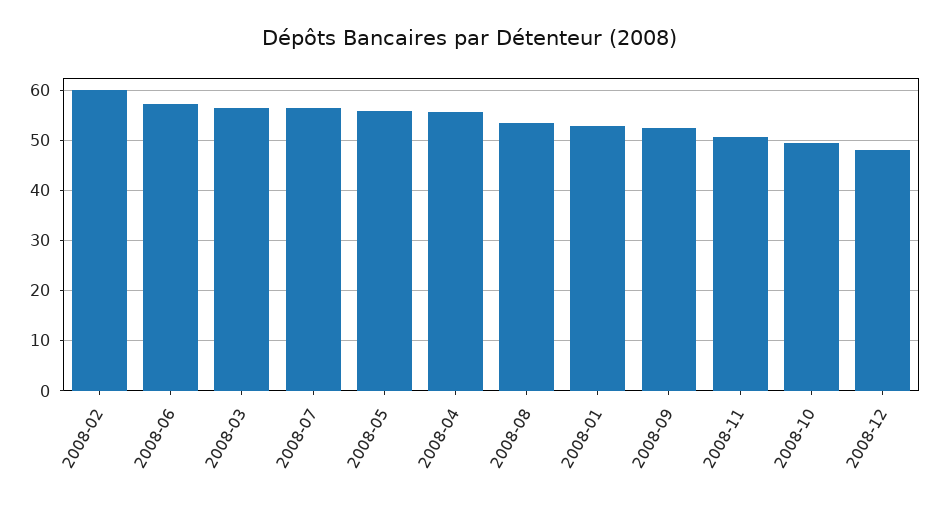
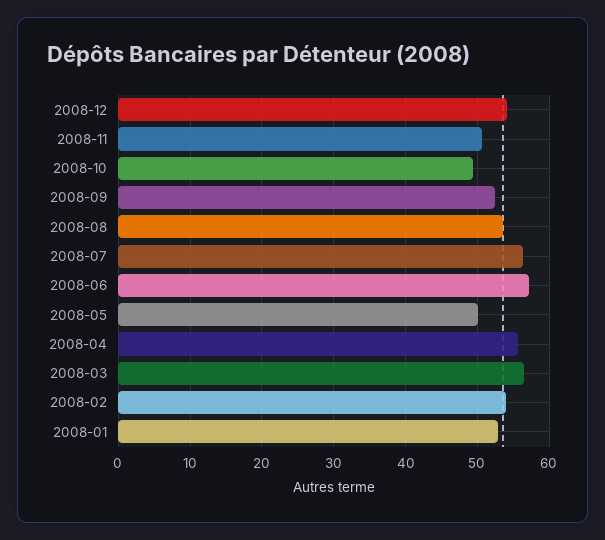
2008-02: 60 -> 54
2008-05: 56 -> 50
2008-12: 48 -> 54

